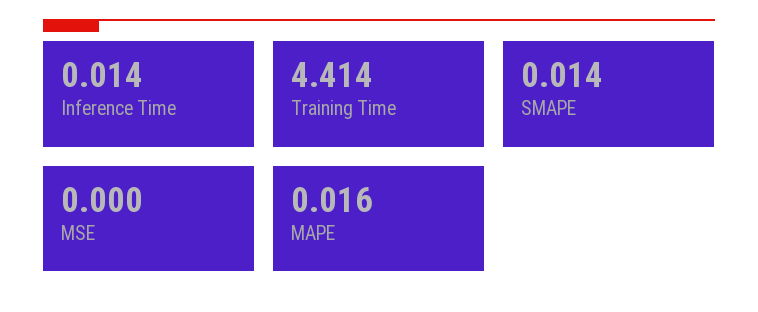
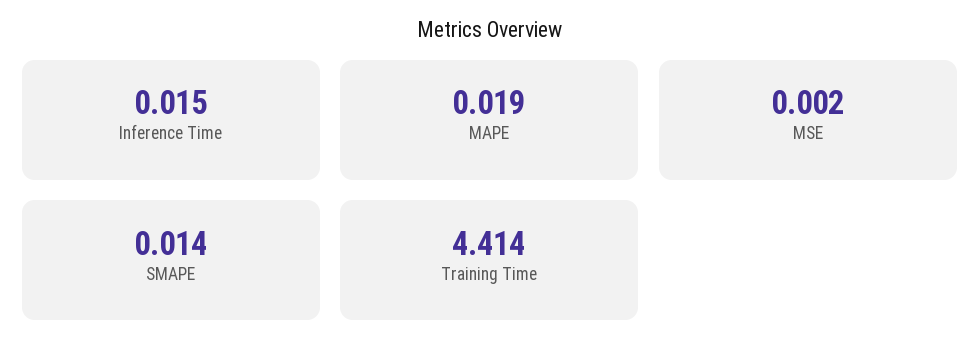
Inference Time: 0.014 -> 0.015
MSE: 0 -> 0.002
MAPE: 0.016 -> 0.019

